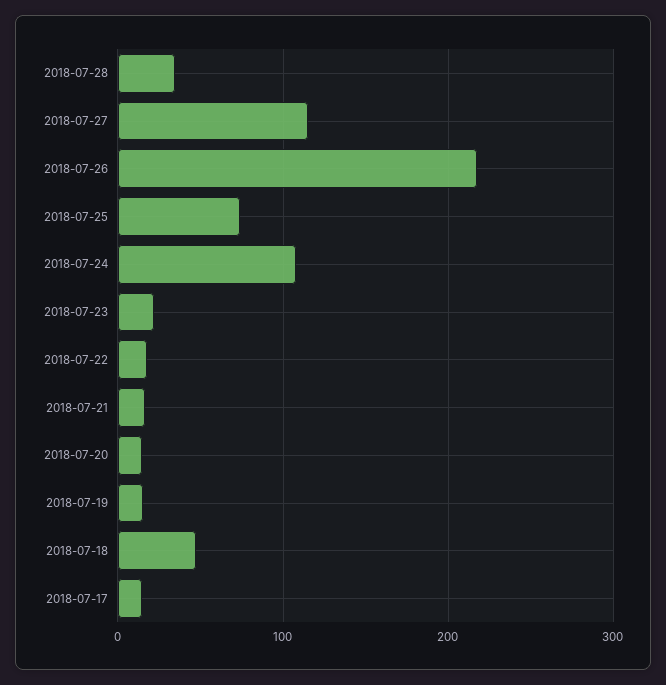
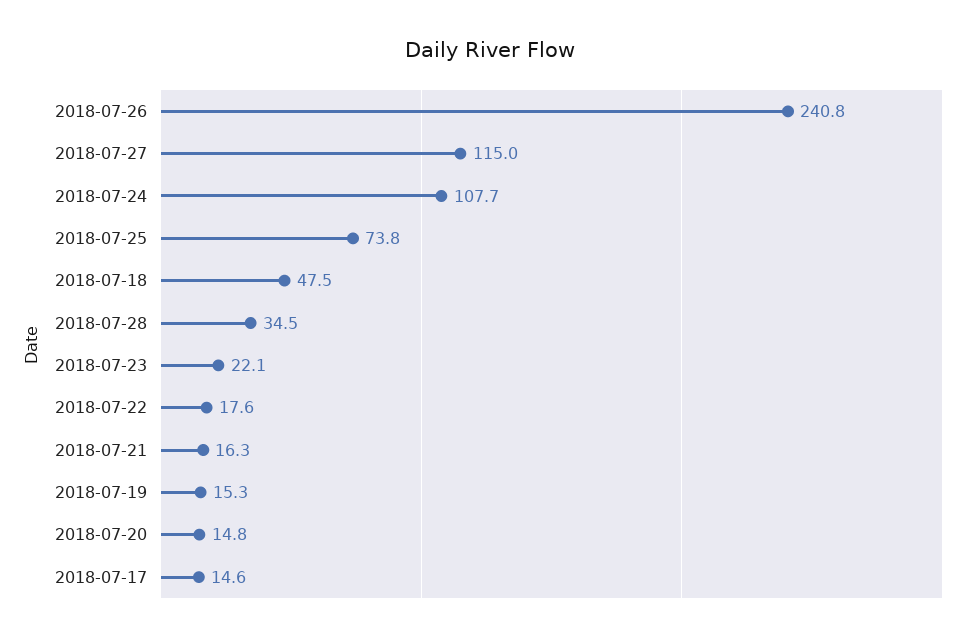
2018-07-26: 220 -> 240.8

